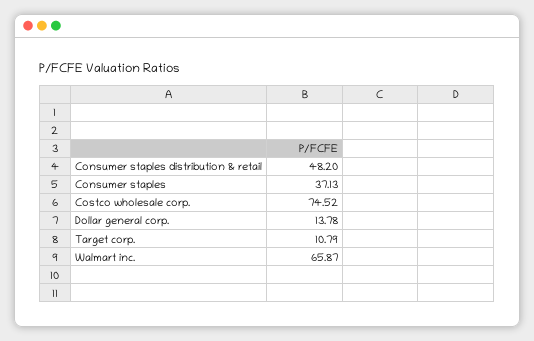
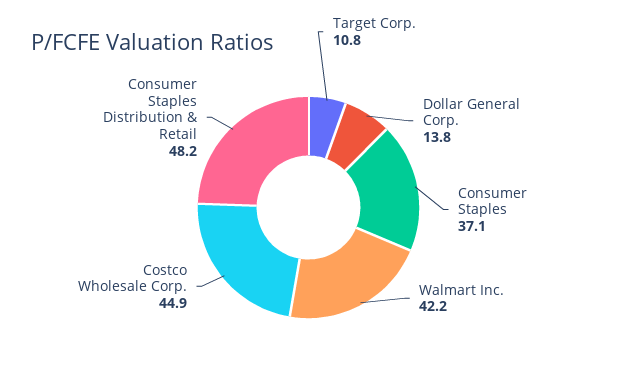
Costco wholesale corp.: 74.52 -> 44.9
Walmart inc.: 65.87 -> 42.2

